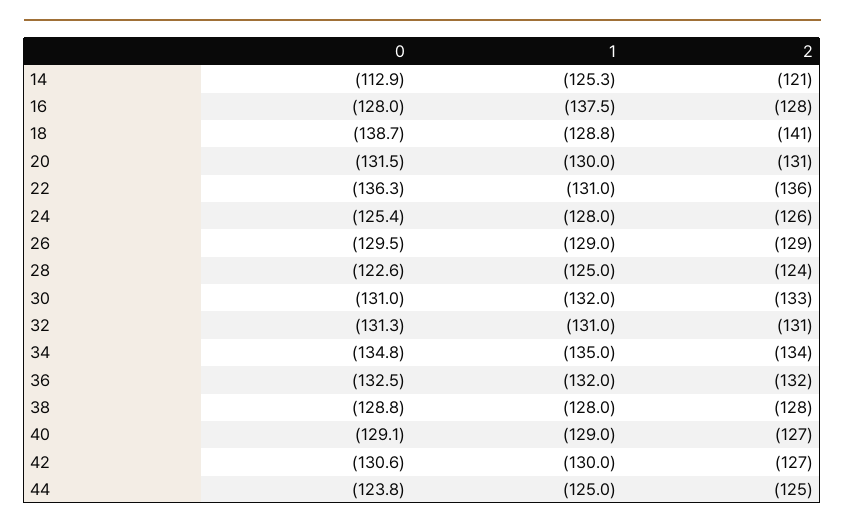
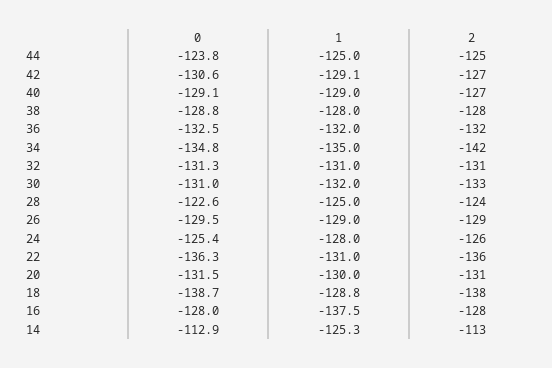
2, 14: -121 -> -113
2, 18: -141 -> -138
2, 34: -134 -> -142
1, 42: -130 -> -129.1

